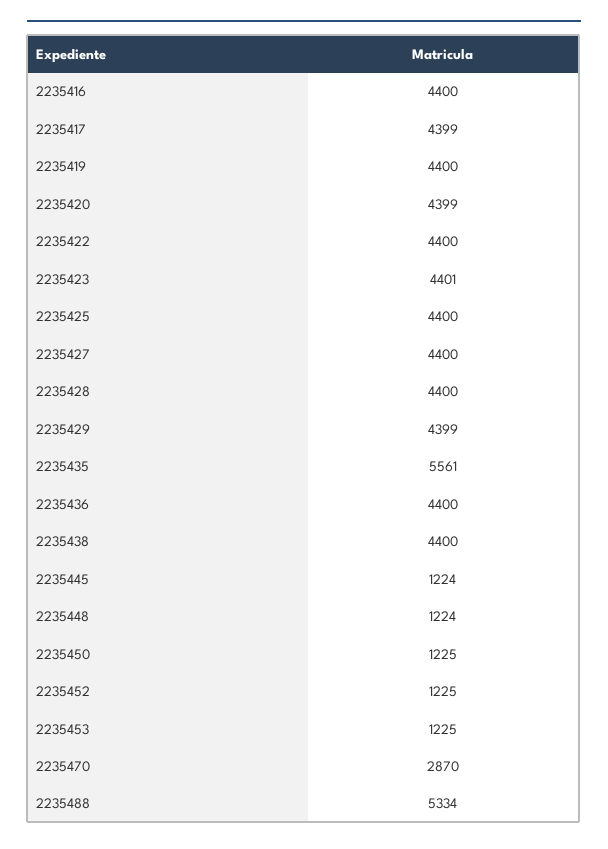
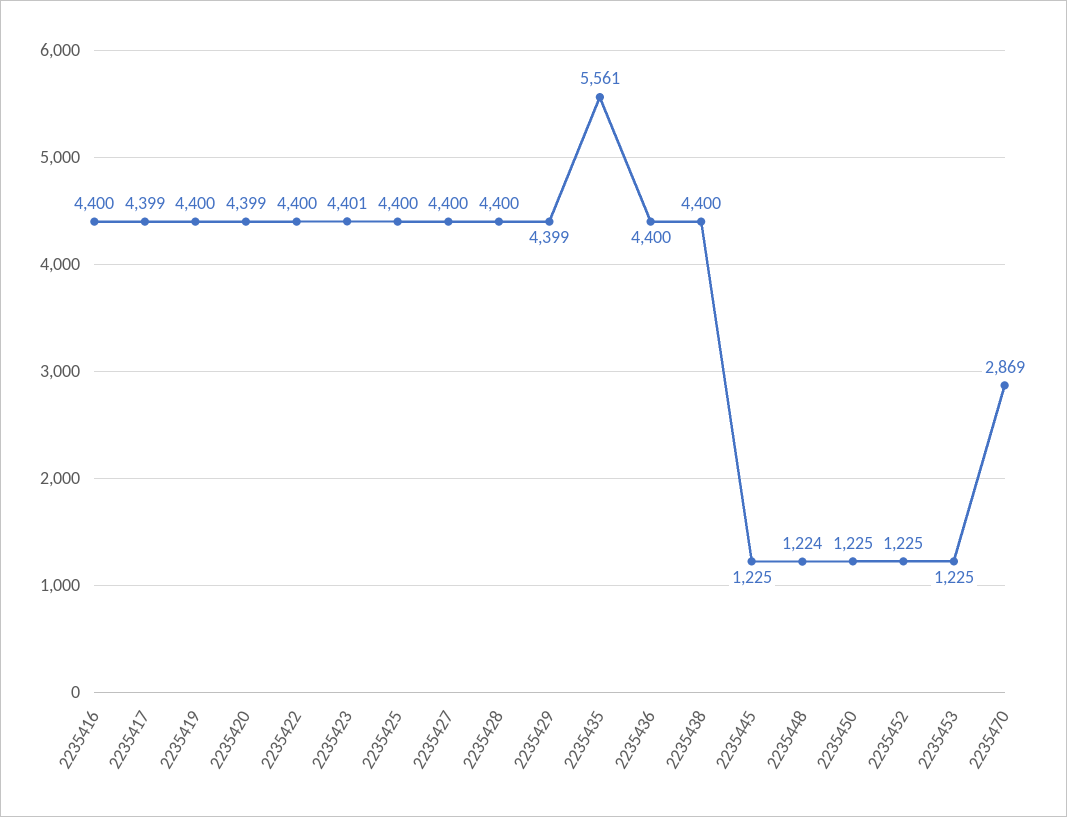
2235445: 1224 -> 1225
2235470: 2870 -> 2869
2235488: 5334 -> none

